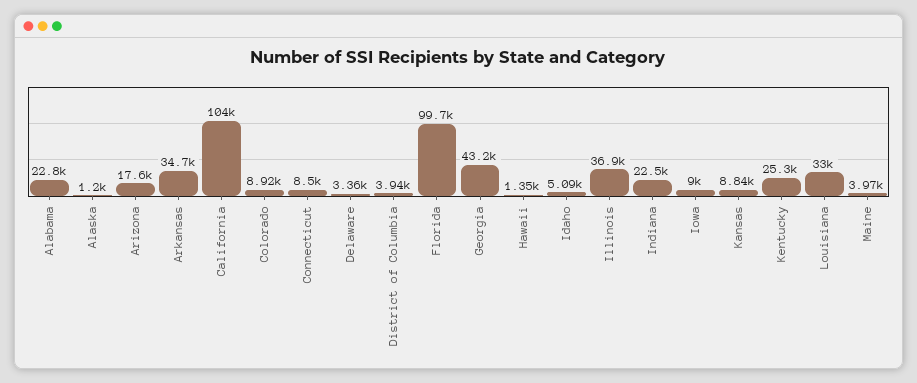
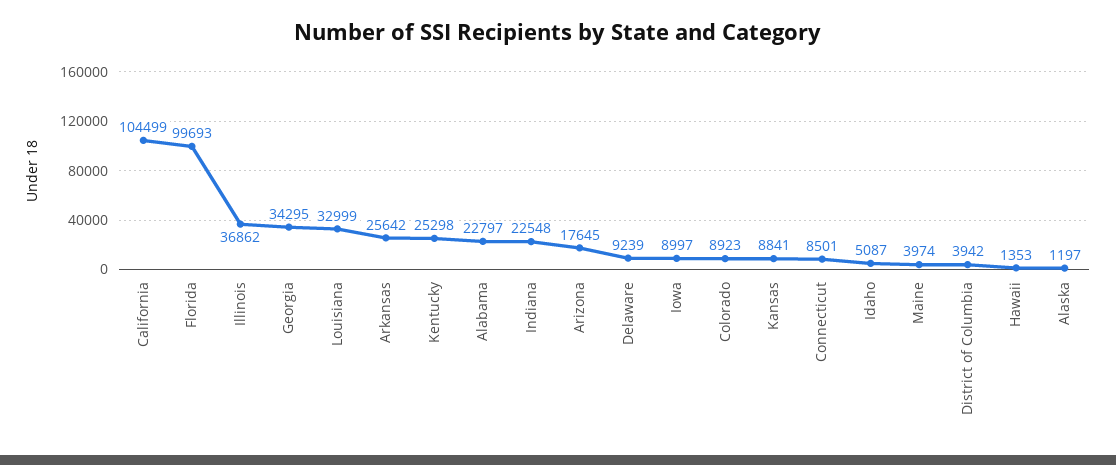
Arkansas: 34700 -> 25642
Delaware: 3360 -> 9239
Georgia: 43200 -> 34295

